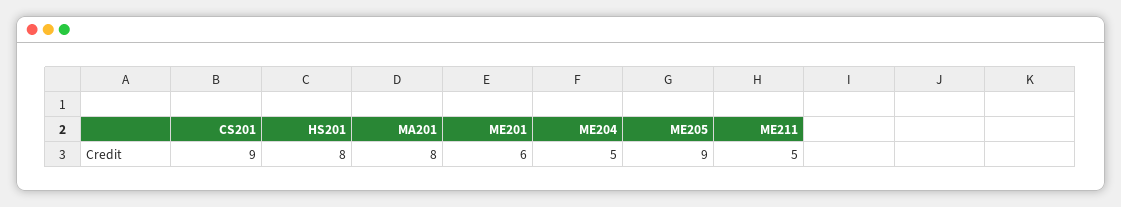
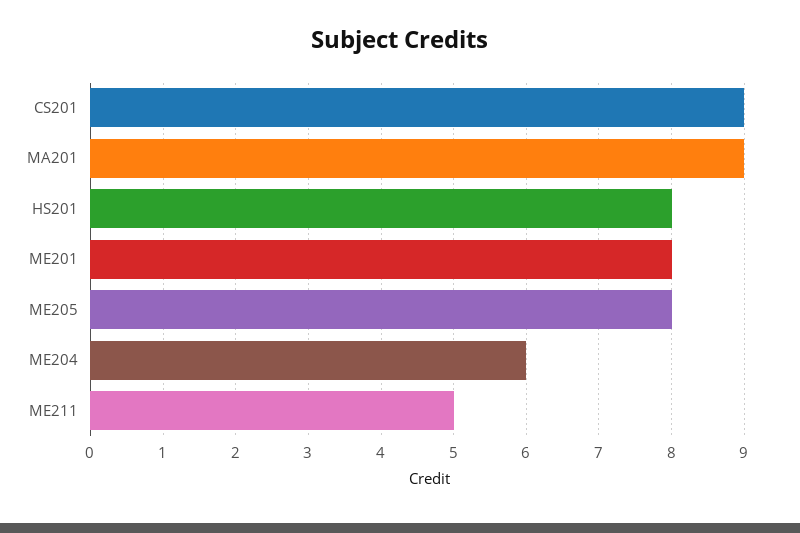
MA201: 8 -> 9
ME201: 6 -> 8
ME204: 5 -> 6
ME205: 9 -> 8

